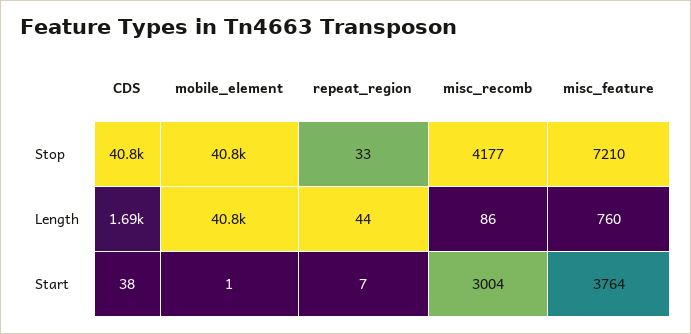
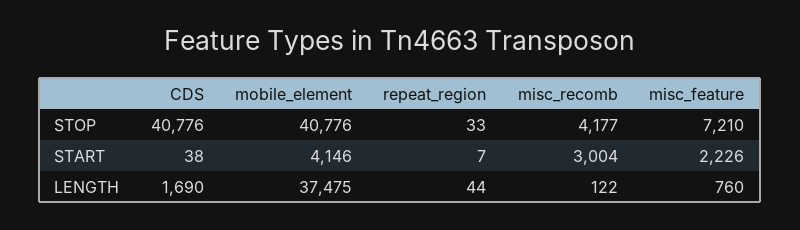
mobile_element, Length: 40800 -> 37475
misc_recomb, Length: 86 -> 122
mobile_element, Start: 1 -> 4146
misc_feature, Start: 3764 -> 2226

